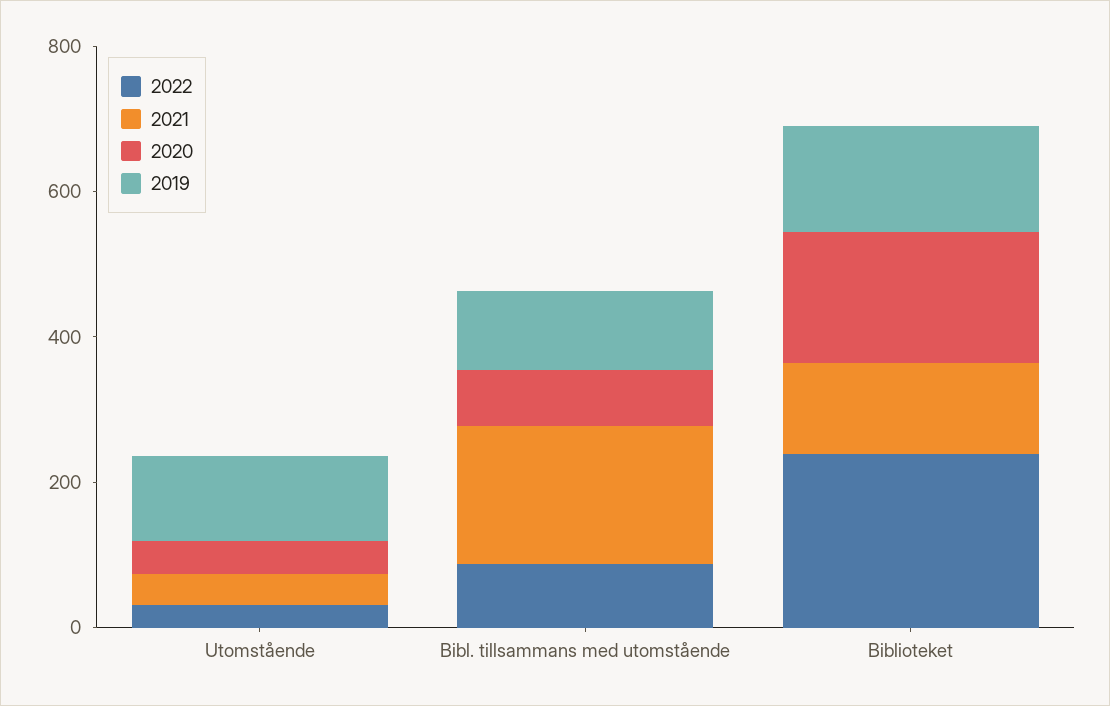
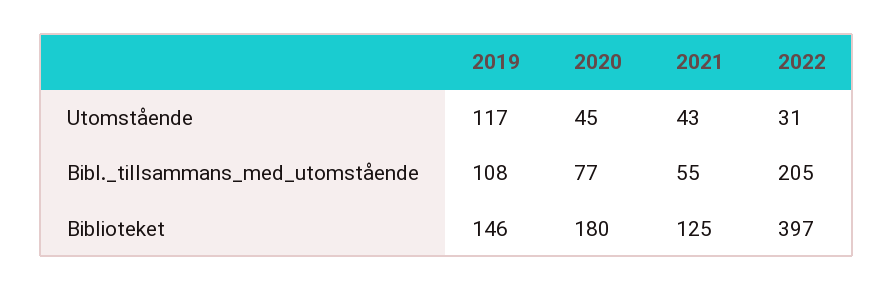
2022, Bibl. tillsammans med utomstående: 100 -> 205
2021, Bibl. tillsammans med utomstående: 200 -> 55
2022, Biblioteket: 250 -> 397

